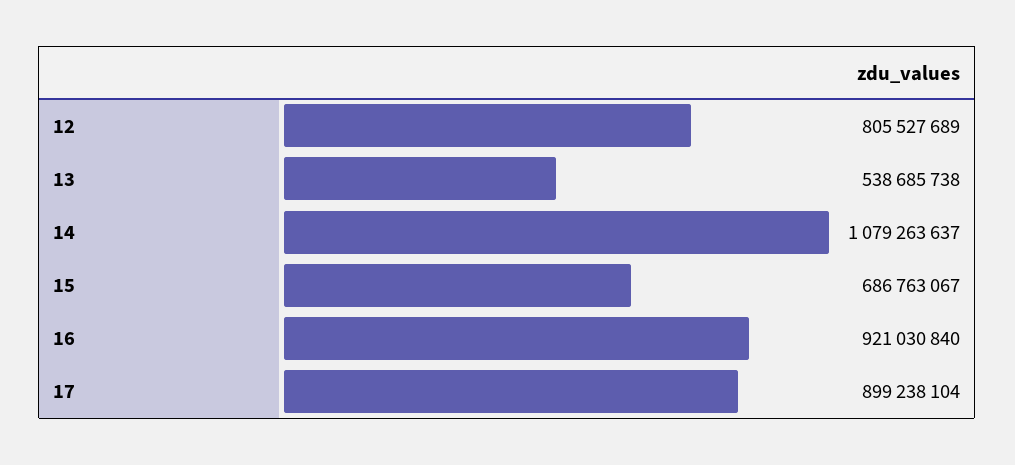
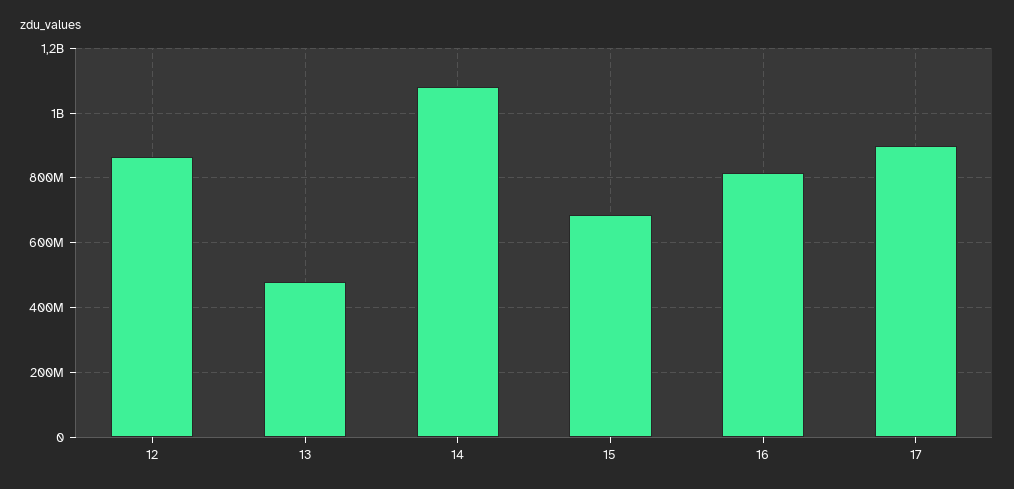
12: 805527689 -> 860000000
13: 538685738 -> 480000000
16: 921030840 -> 820000000

